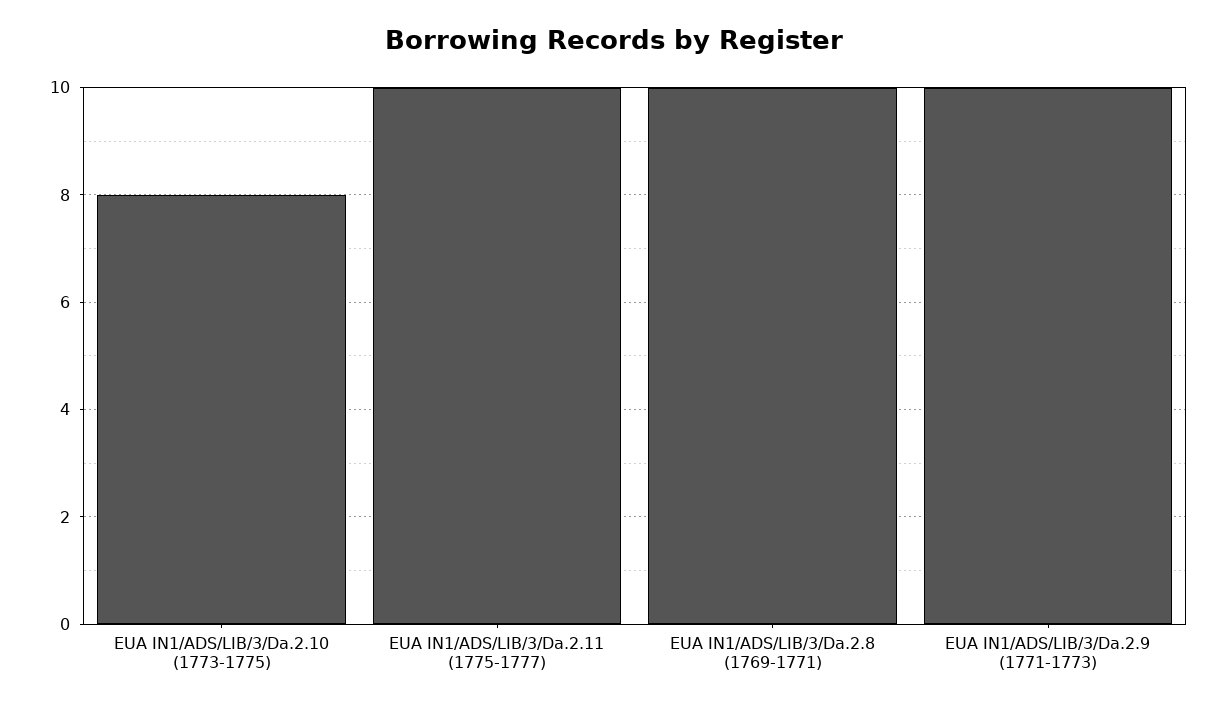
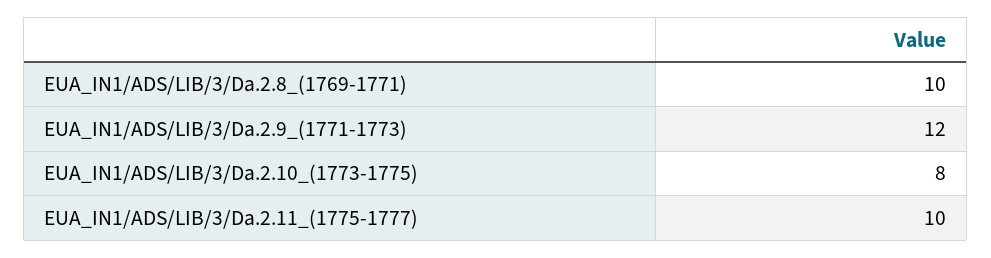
EUA IN1/ADS/LIB/3/Da.2.9 (1771-1773): 10 -> 12

